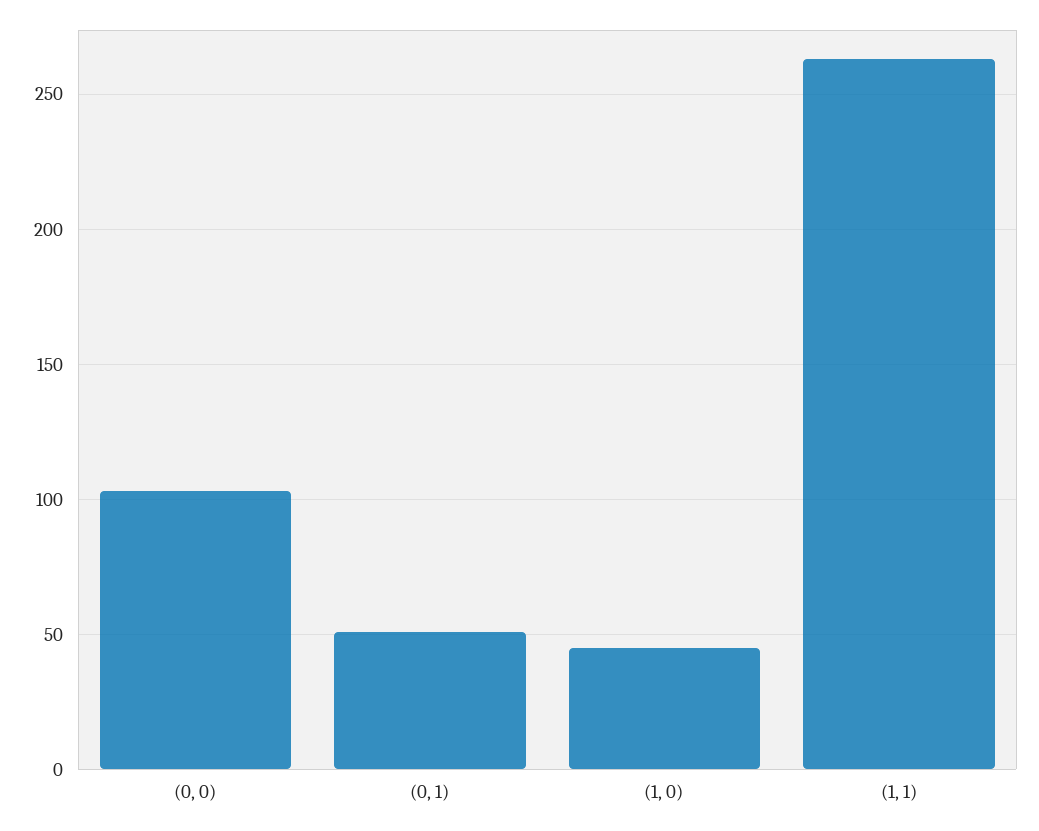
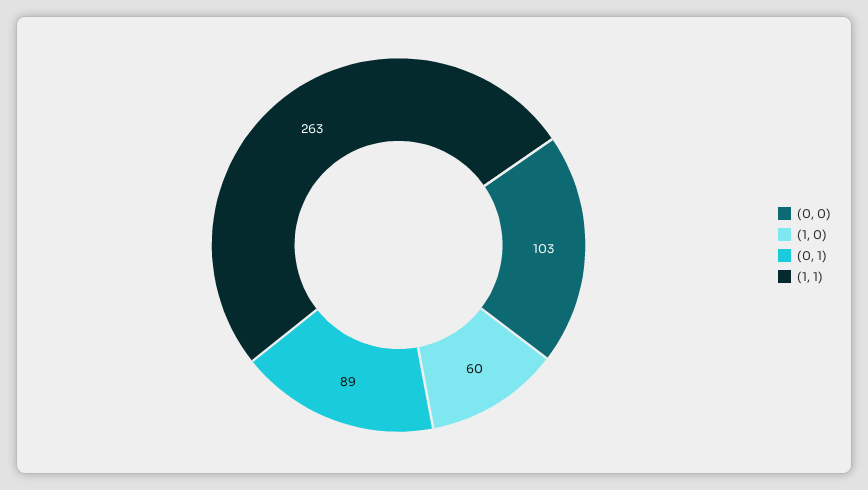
(0, 1): 50 -> 89
(1, 0): 45 -> 60

